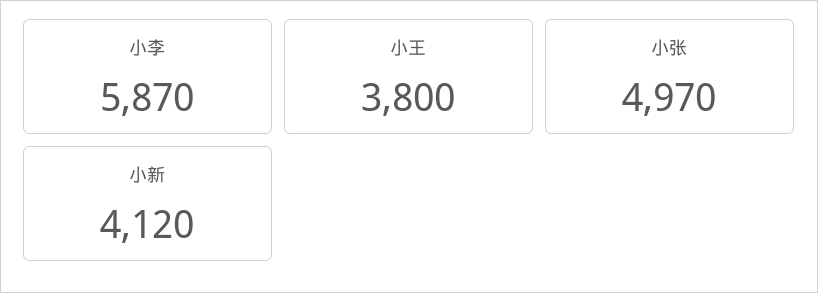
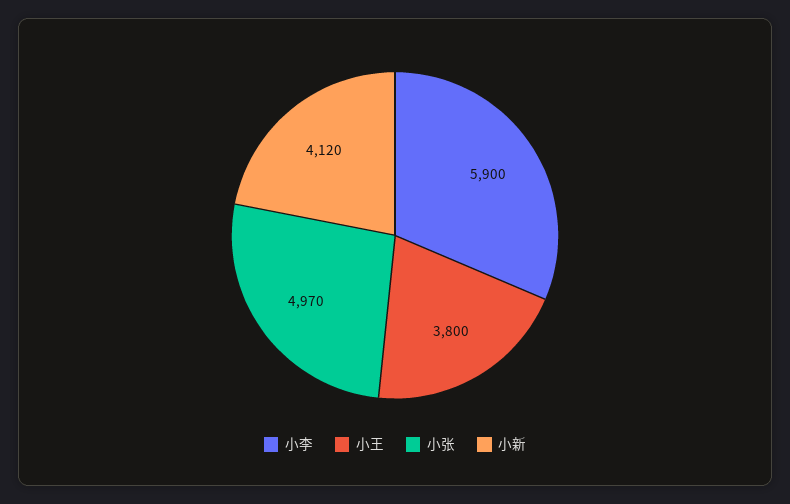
小李: 5870 -> 5900

